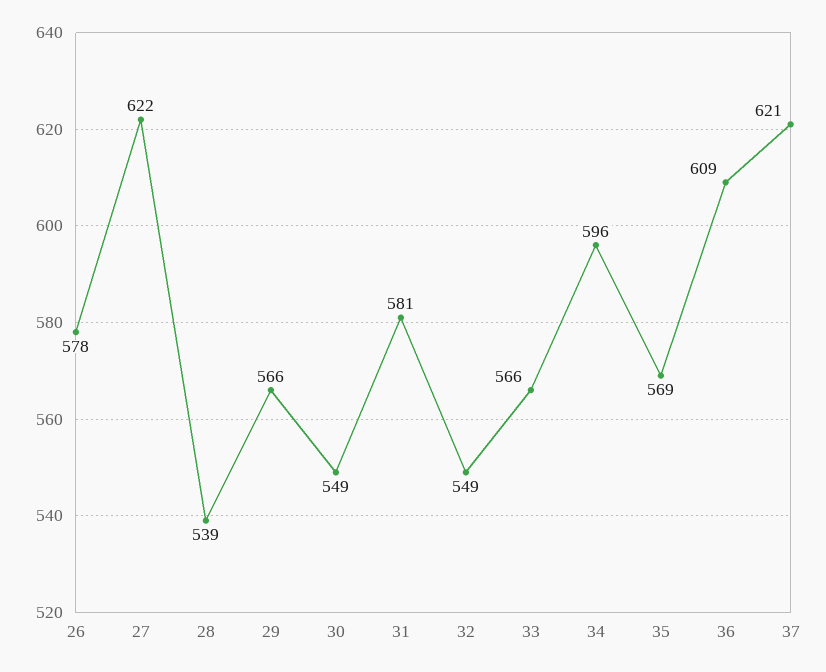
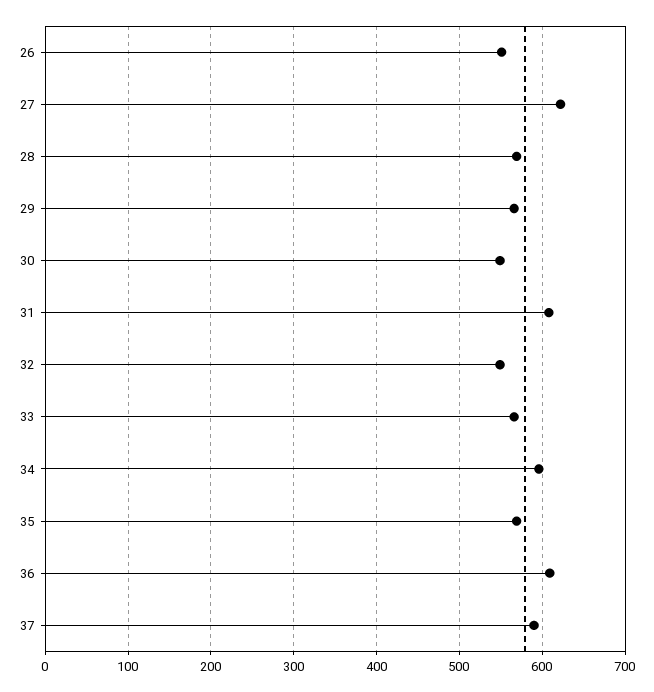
26: 578 -> 550
28: 539 -> 570
31: 581 -> 610
37: 621 -> 590

